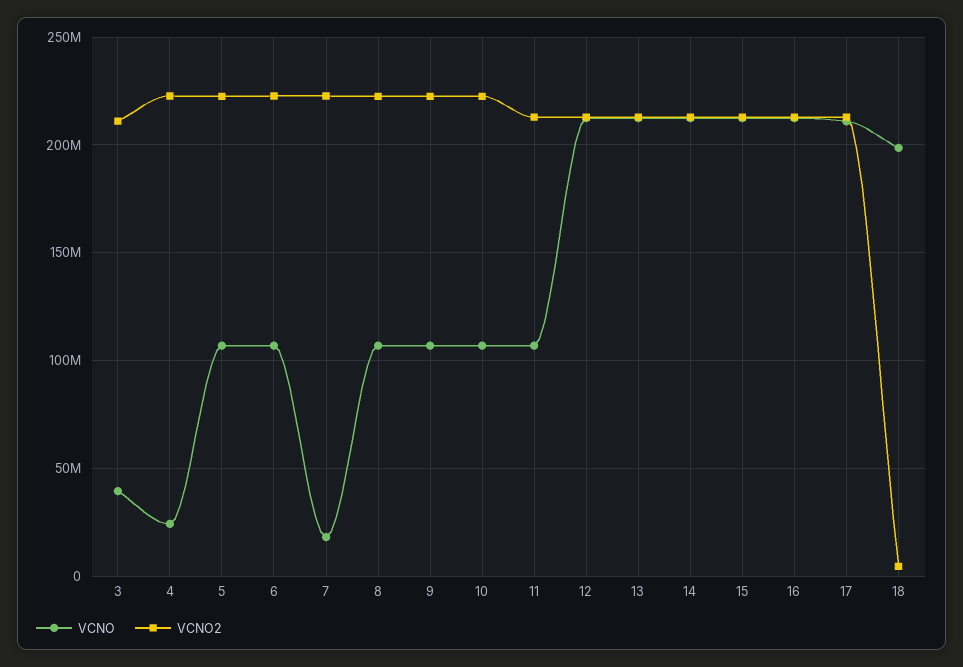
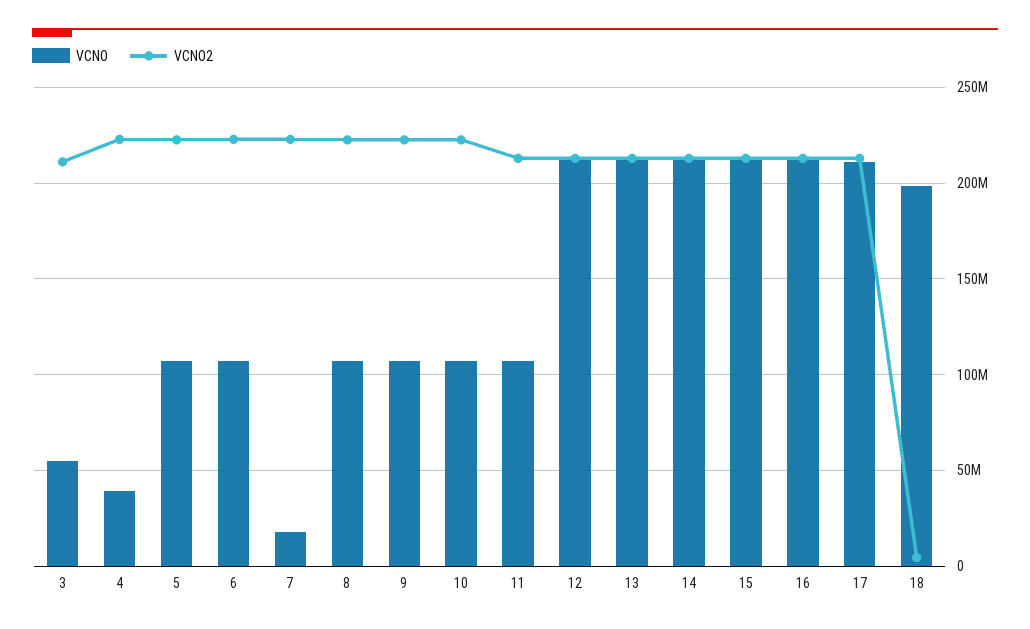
VCNO, 3: 40000000 -> 55000000
VCNO, 4: 25000000 -> 40000000

